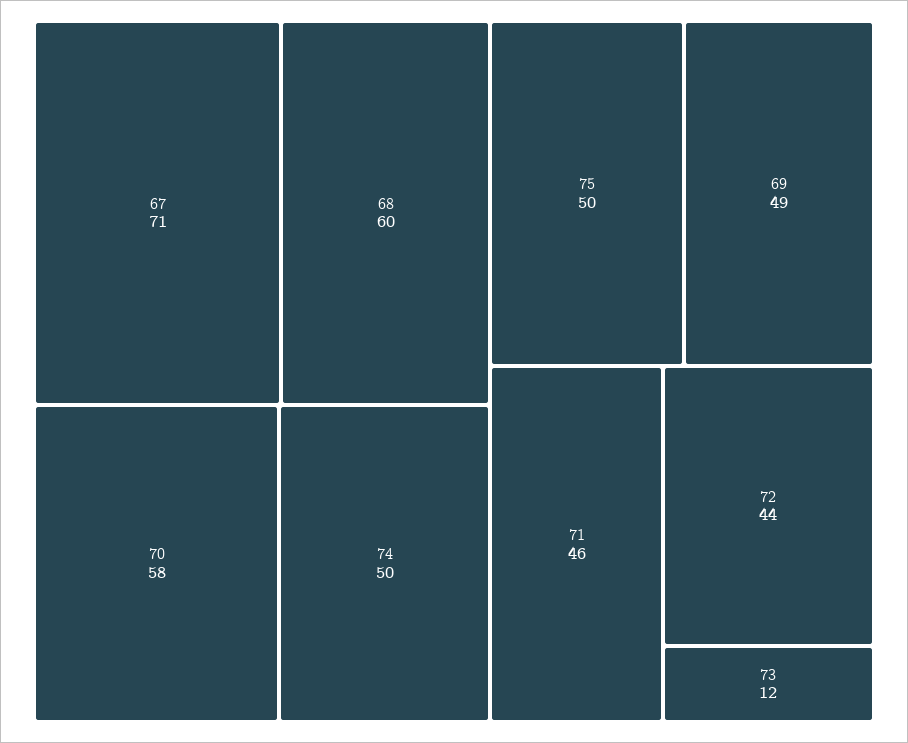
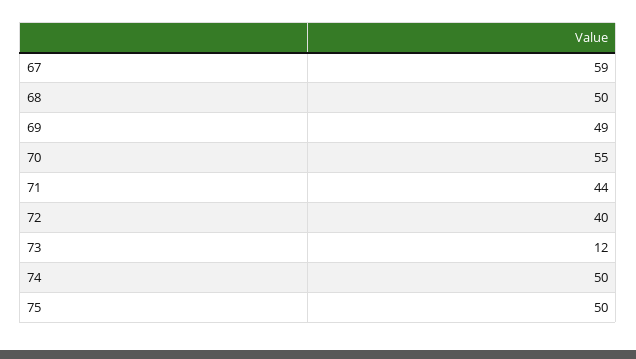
67: 71 -> 59
68: 60 -> 50
70: 58 -> 55
71: 46 -> 44
72: 44 -> 40

